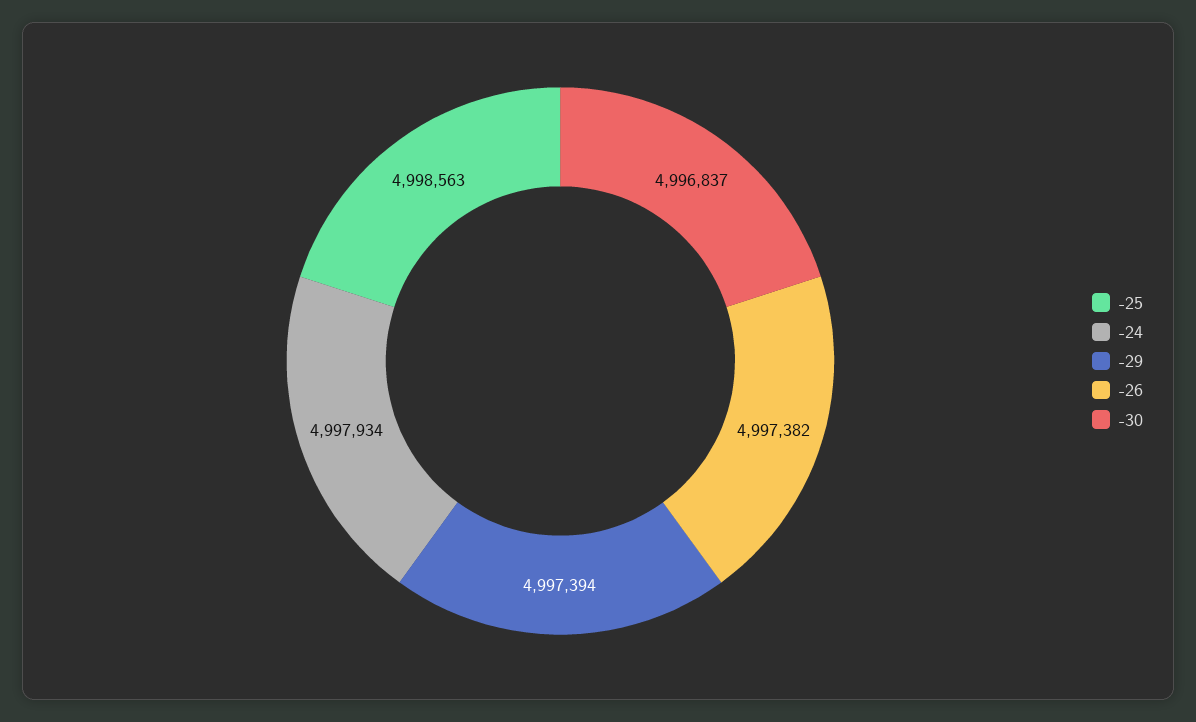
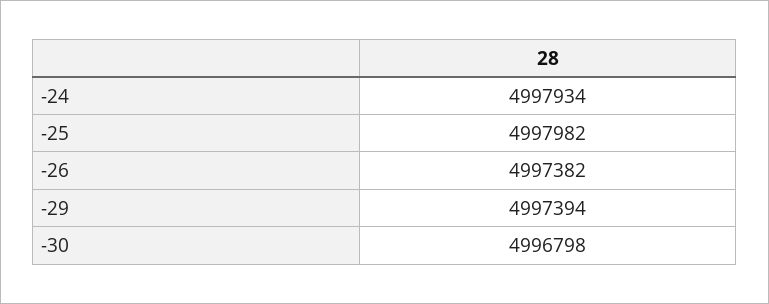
-25: 4998563 -> 4997982
-30: 4996837 -> 4996798

